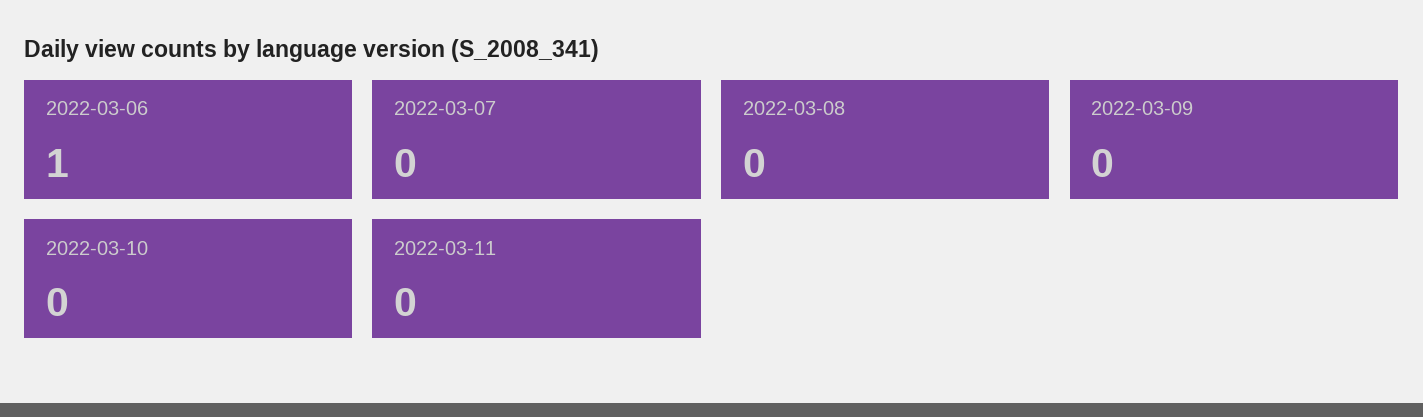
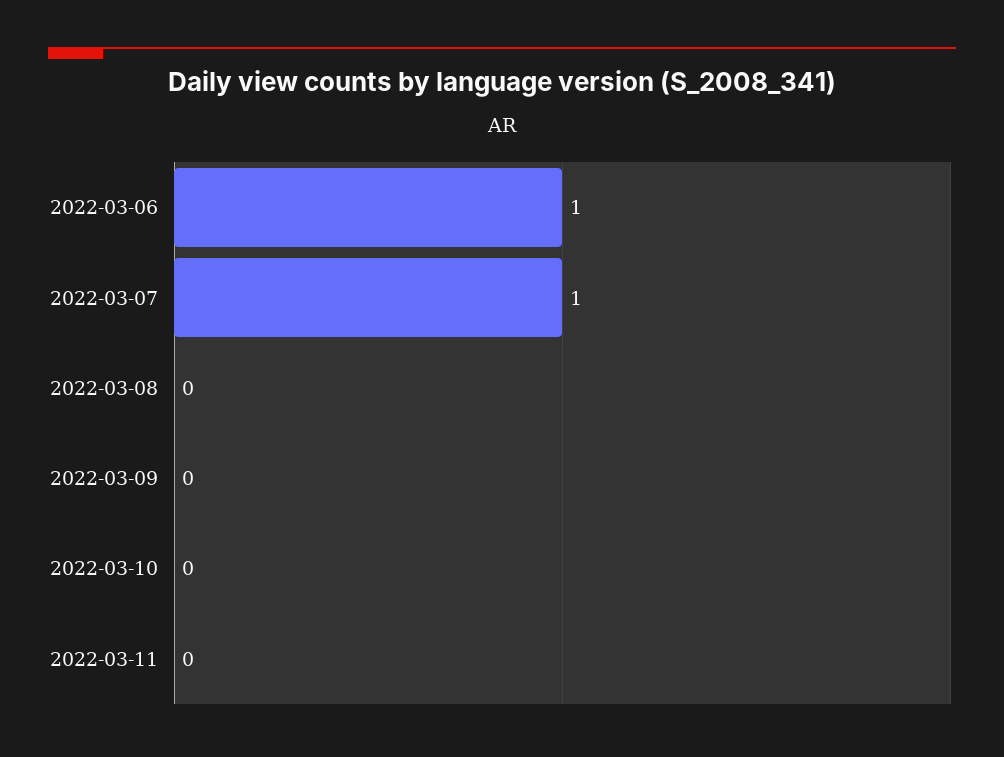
2022-03-07: 0 -> 1

